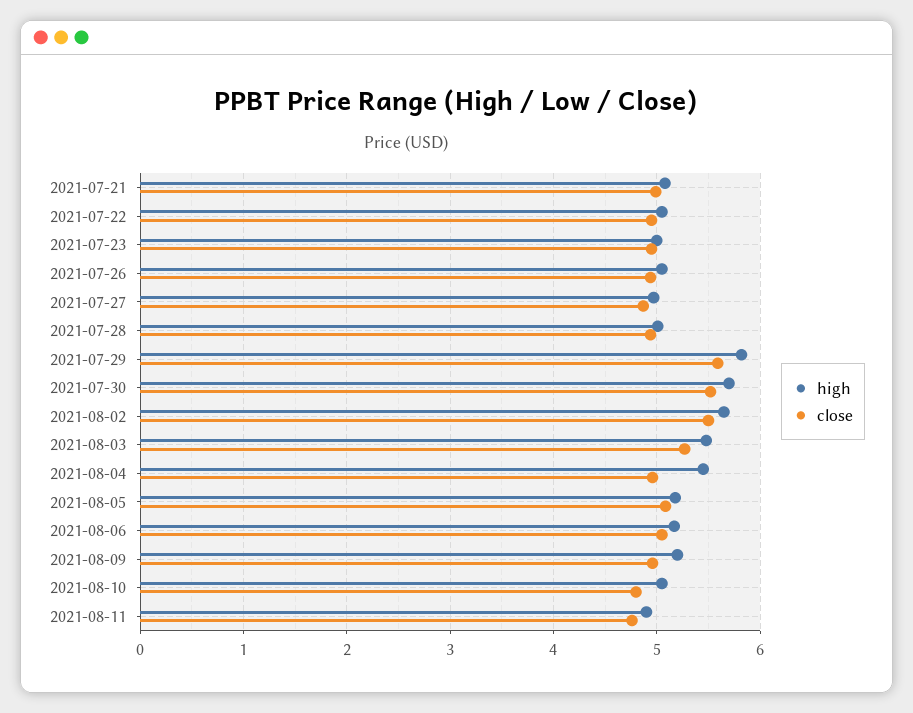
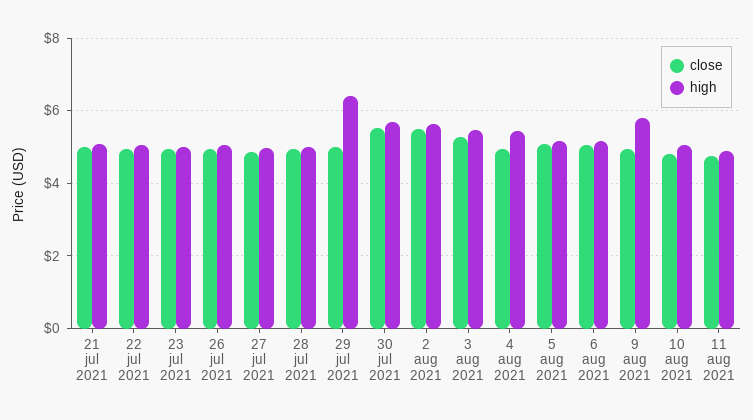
high, 2021-07-29: 5.8 -> 6.4
close, 2021-07-29: 5.6 -> 5
high, 2021-08-09: 5.2 -> 5.8

